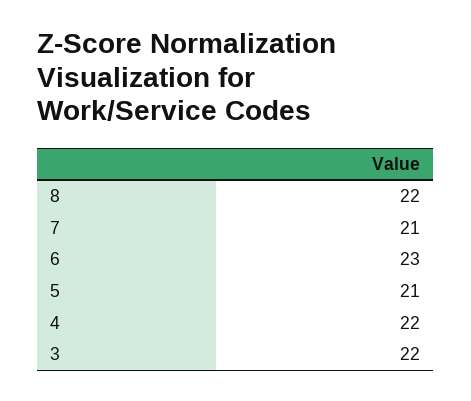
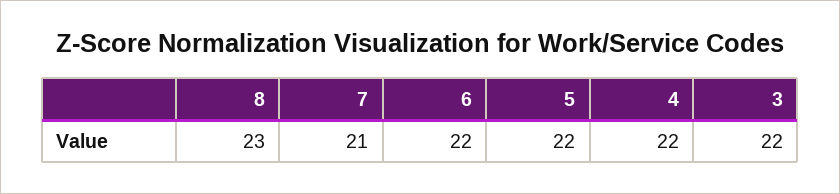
8: 22 -> 23
6: 23 -> 22
5: 21 -> 22

